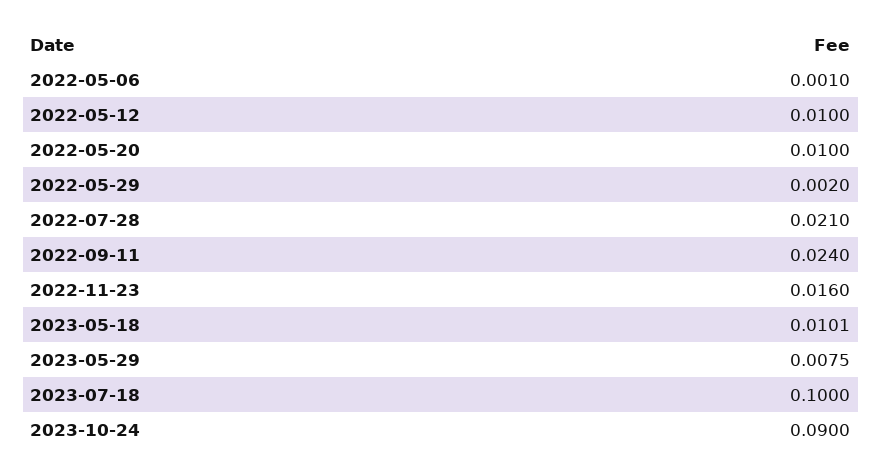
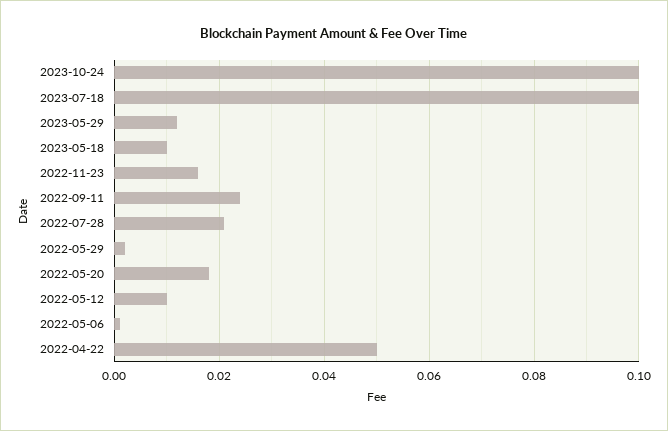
2022-05-20: 0.01 -> 0.018
2023-05-29: 0.0075 -> 0.012
2023-10-24: 0.09 -> 0.1
2022-04-22: none -> 0.05

